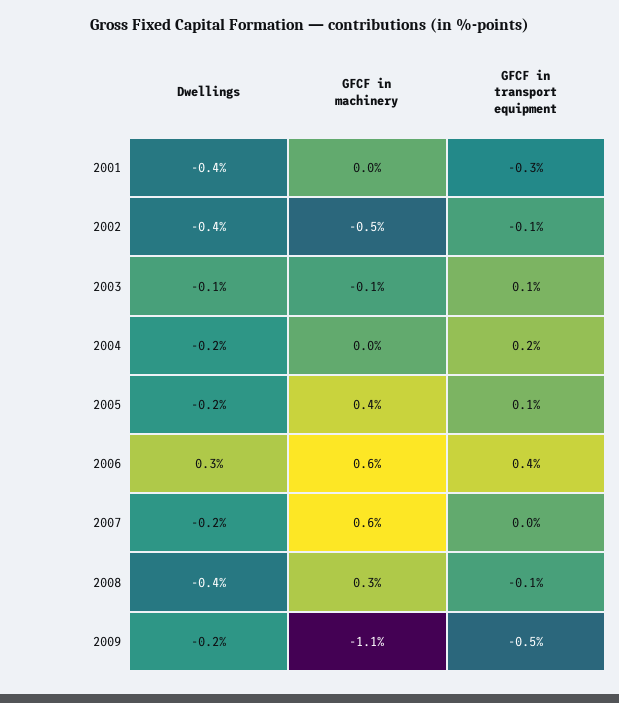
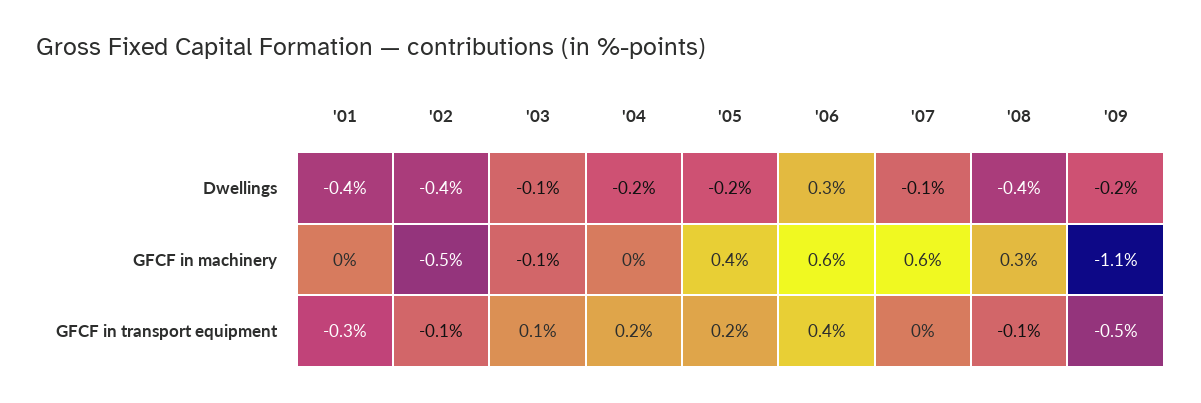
GFCF in transport equipment, 2005: 0.1 -> 0.2
Dwellings, 2007: -0.2 -> -0.1

